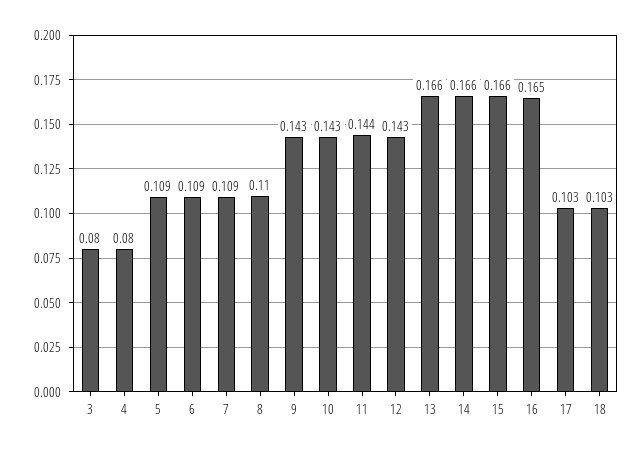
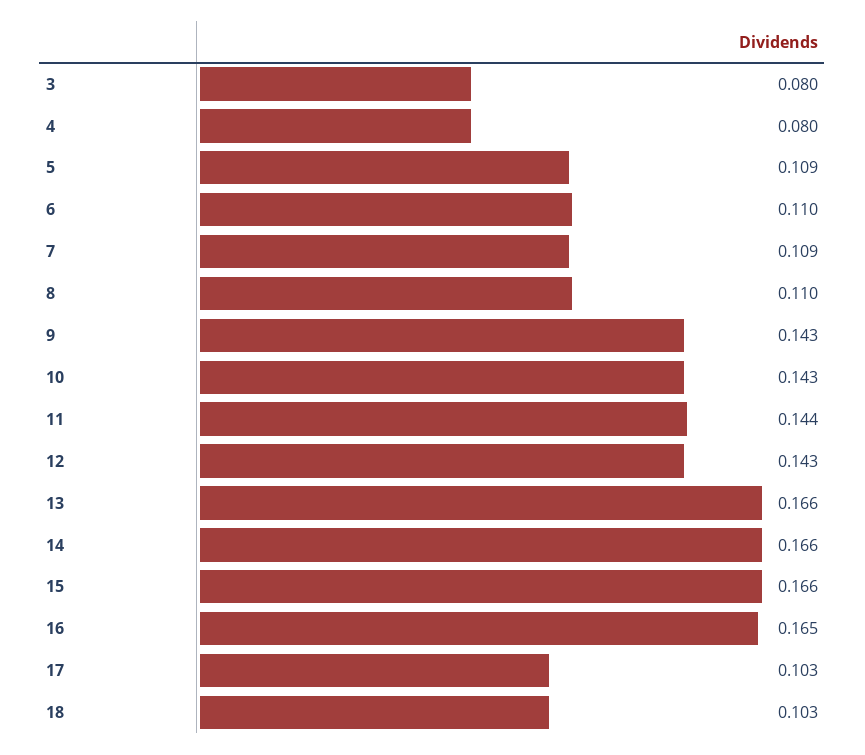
6: 0.109 -> 0.11

